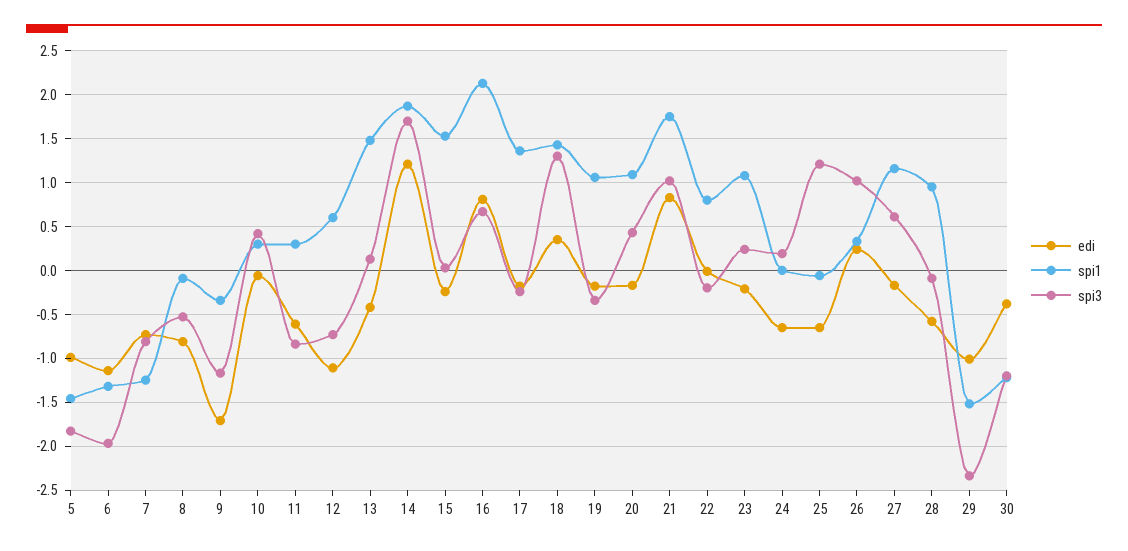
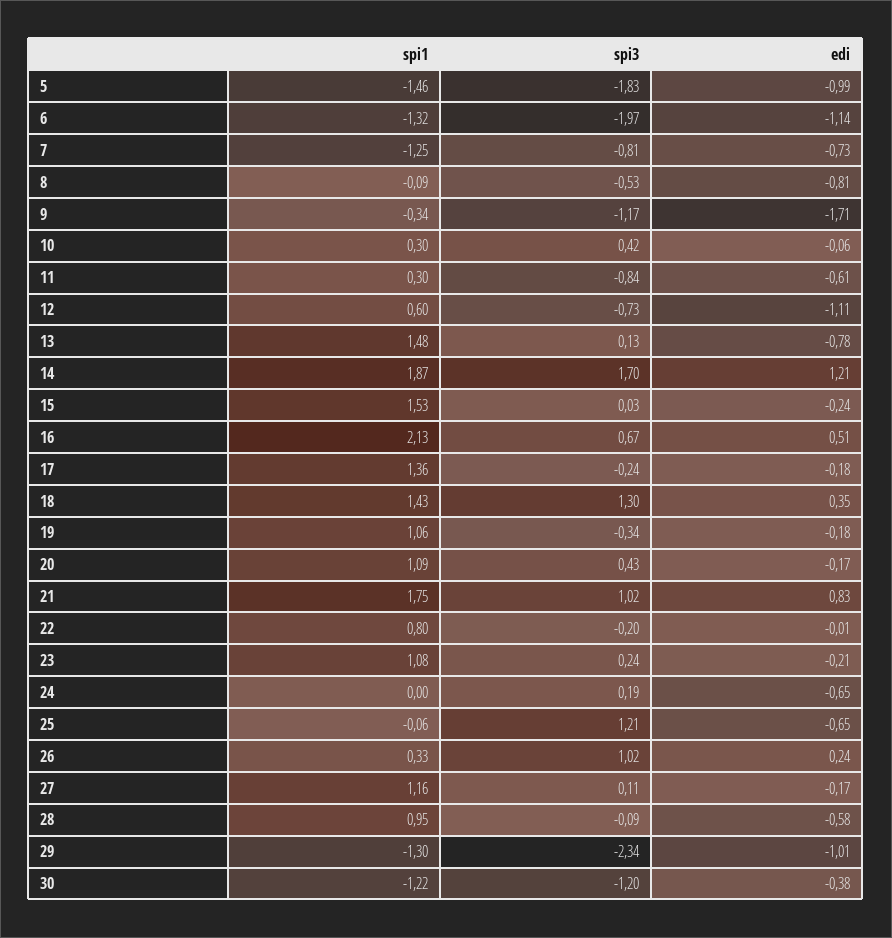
edi, 13: -0.4 -> -0.78
edi, 16: 0.8 -> 0.51
spi3, 27: 0.6 -> 0.11
spi1, 29: -1.5 -> -1.3

